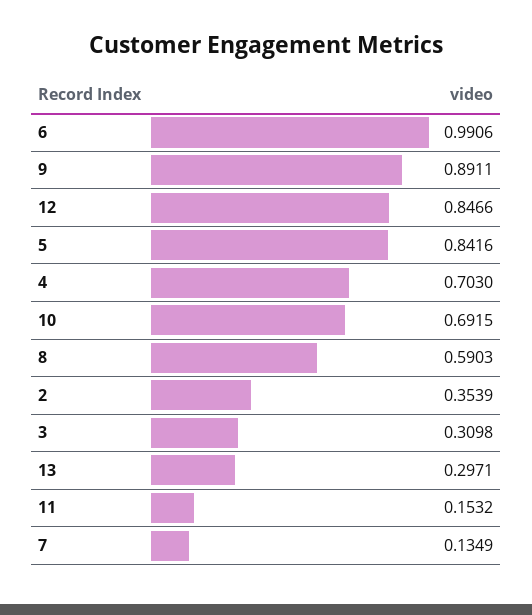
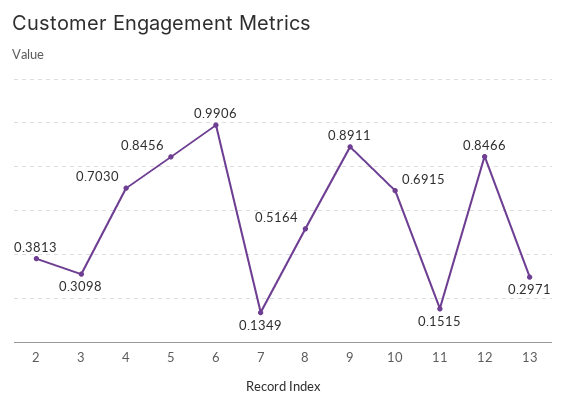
5: 0.8416 -> 0.8456
8: 0.5903 -> 0.5164
2: 0.3539 -> 0.3813
11: 0.1532 -> 0.1515

